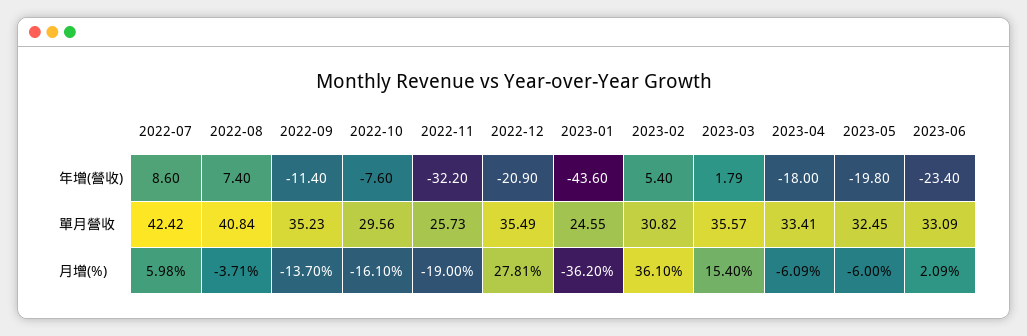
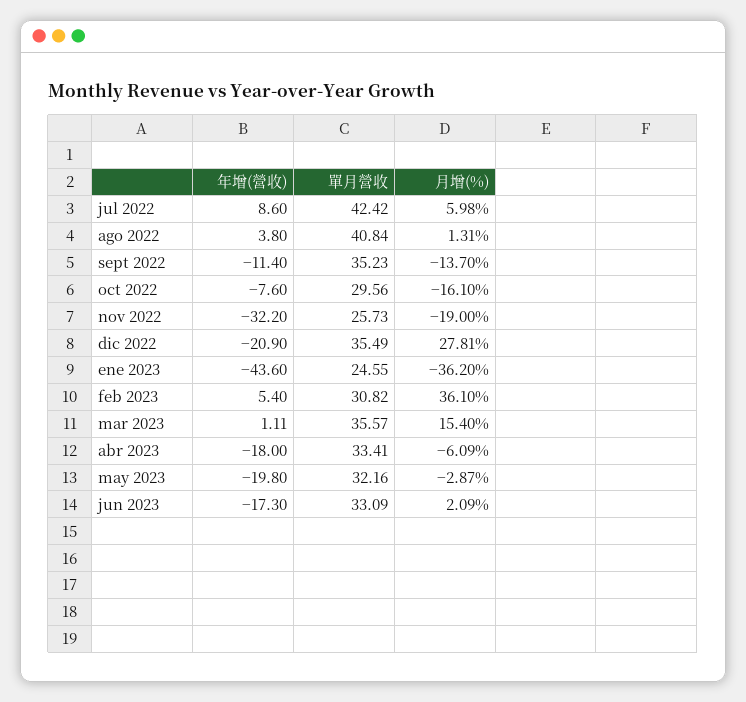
2022-08, 年增(營收): 7.4 -> 3.8
2023-03, 年增(營收): 1.79 -> 1.11
2023-06, 年增(營收): -23.4 -> -17.3
2023-05, 單月營收: 32.45 -> 32.16
2022-08, 月增(%): -3.71 -> 1.31
2023-05, 月增(%): -6 -> -2.87

